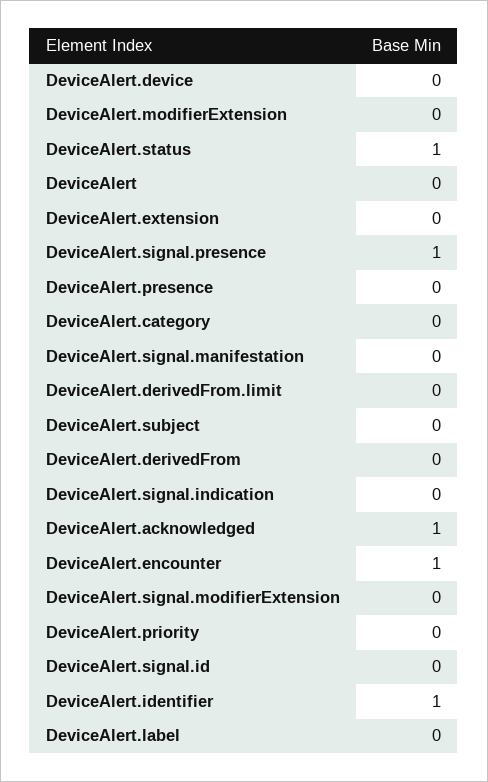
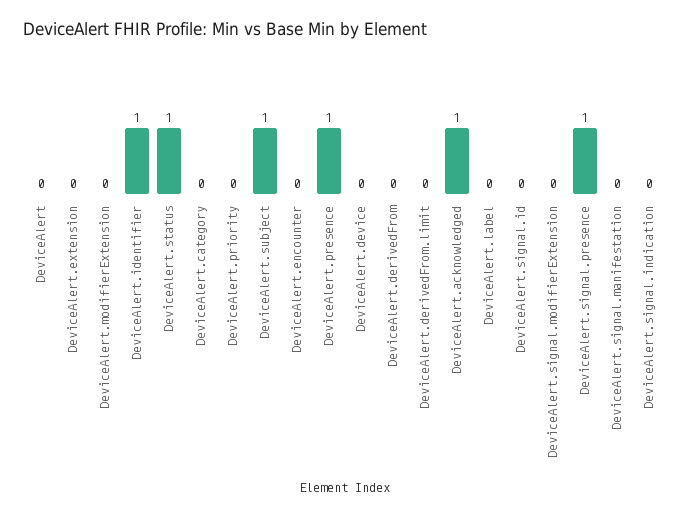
DeviceAlert.presence: 0 -> 1
DeviceAlert.subject: 0 -> 1
DeviceAlert.encounter: 1 -> 0

